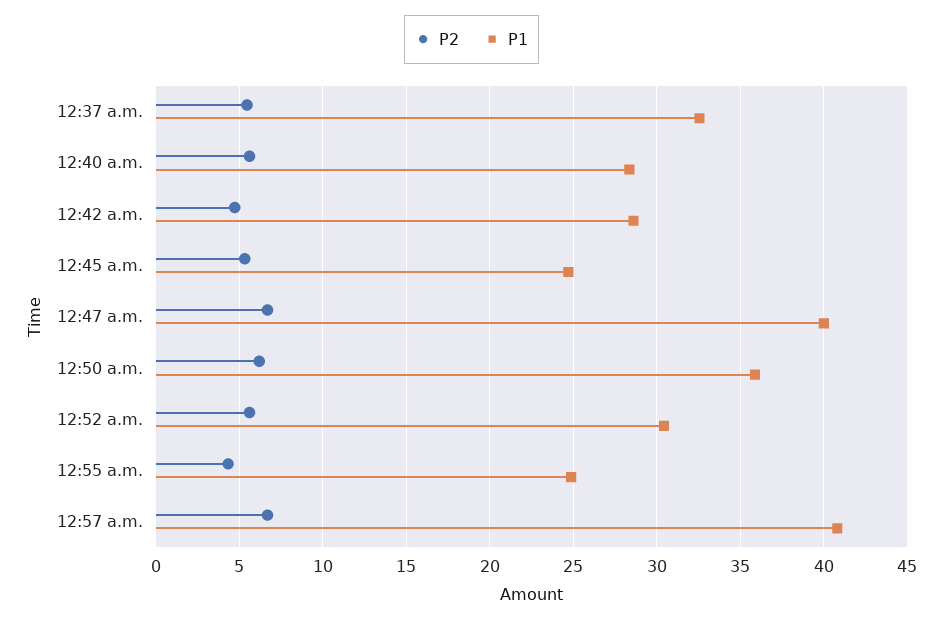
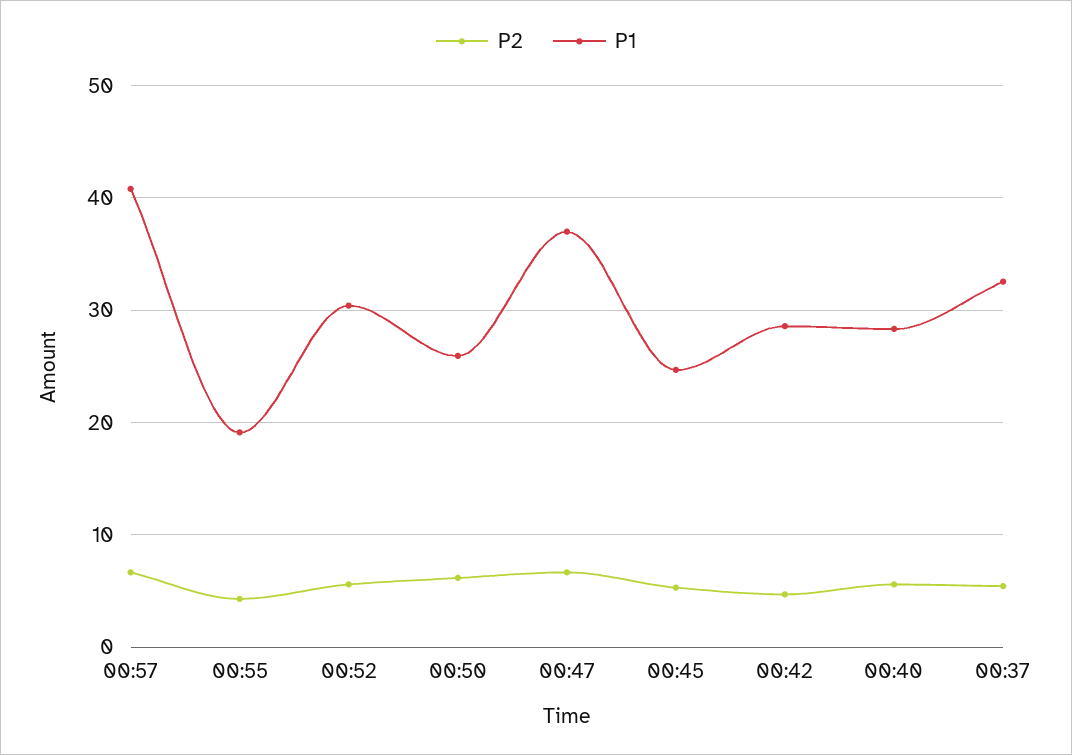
P1, 12:47 a.m.: 40 -> 37
P1, 12:50 a.m.: 36 -> 26
P1, 12:55 a.m.: 25 -> 19

